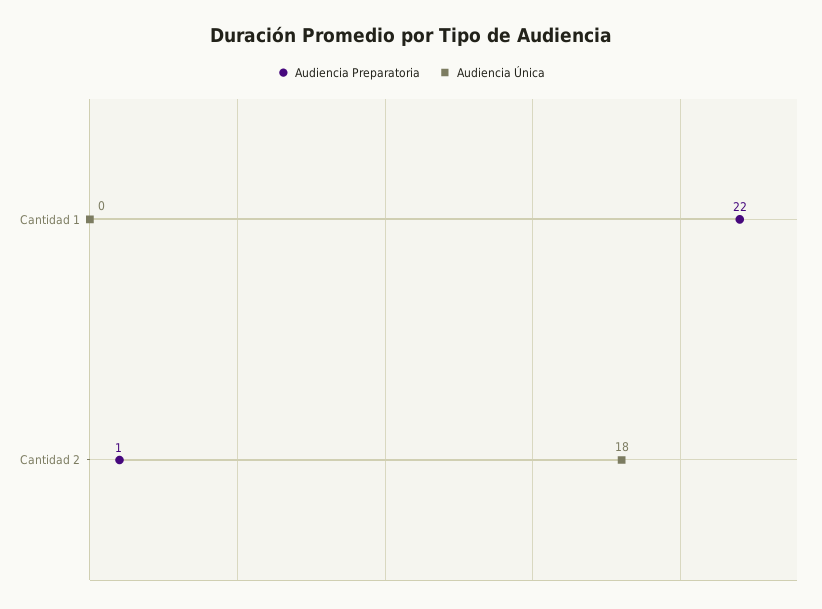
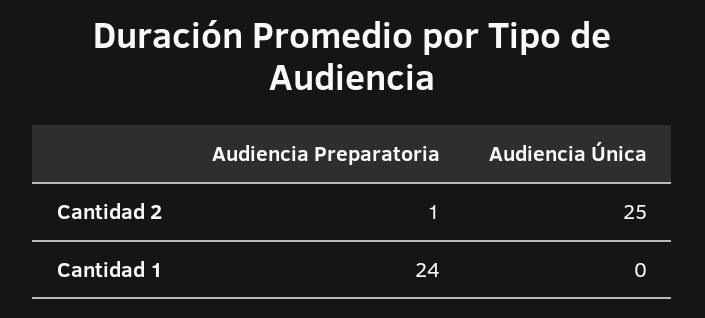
Audiencia Preparatoria, Cantidad 1: 22 -> 24
Audiencia Única, Cantidad 2: 18 -> 25

